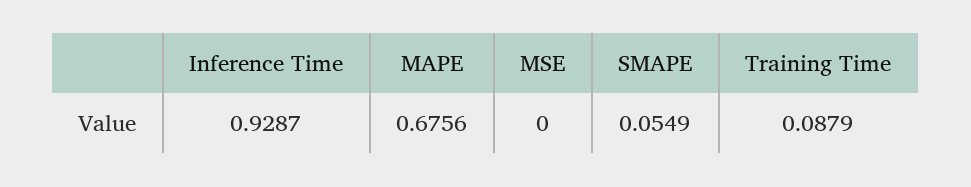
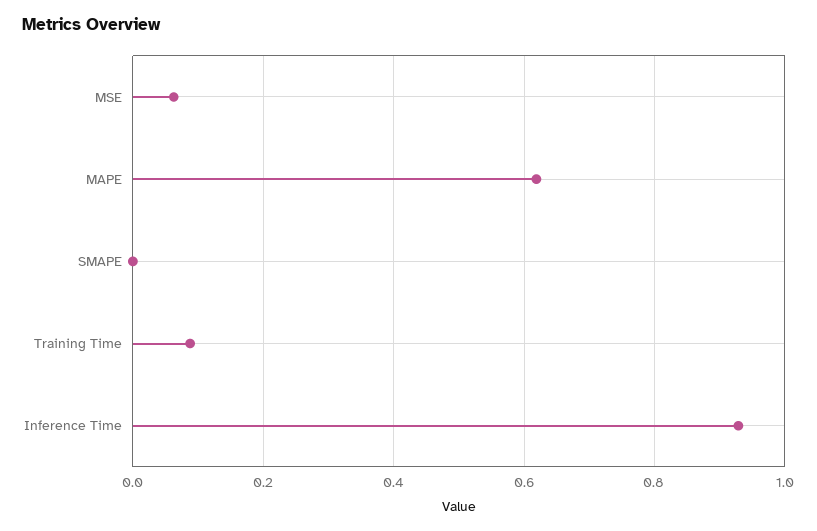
MAPE: 0.6756 -> 0.62
MSE: 0 -> 0.06
SMAPE: 0.0549 -> 0

